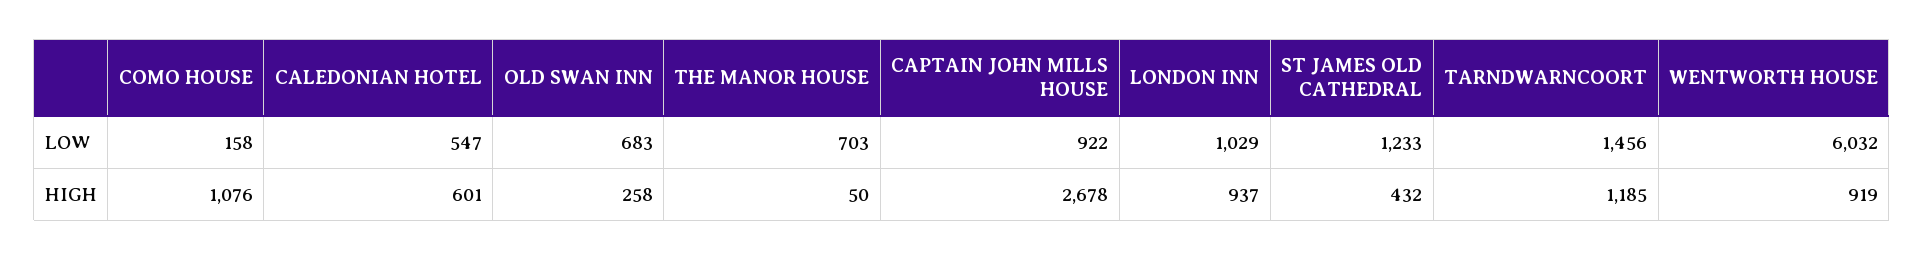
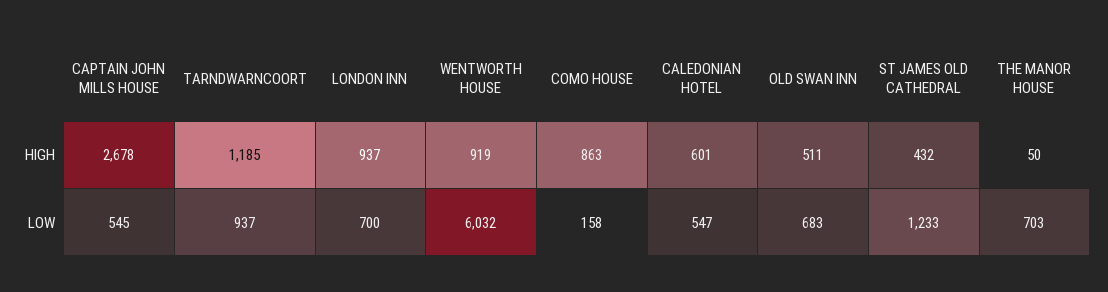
CAPTAIN JOHN MILLS HOUSE, LOW: 922 -> 545
LONDON INN, LOW: 1029 -> 700
TARNDWARNCOORT, LOW: 1456 -> 937
COMO HOUSE, HIGH: 1076 -> 863
OLD SWAN INN, HIGH: 258 -> 511

